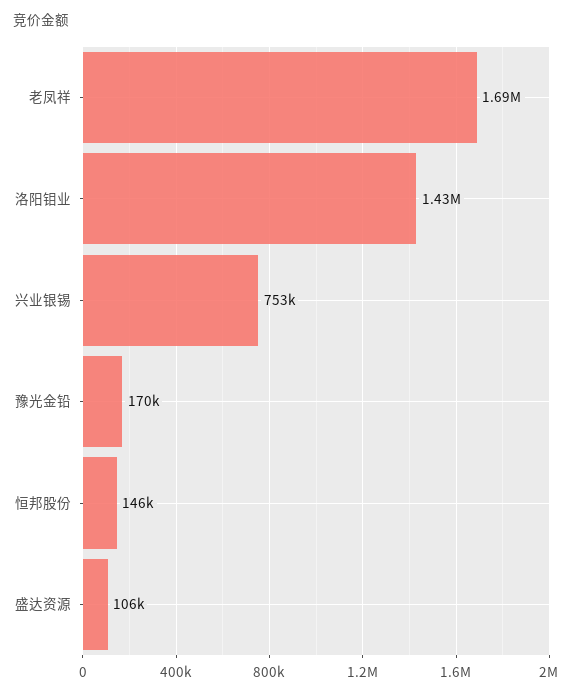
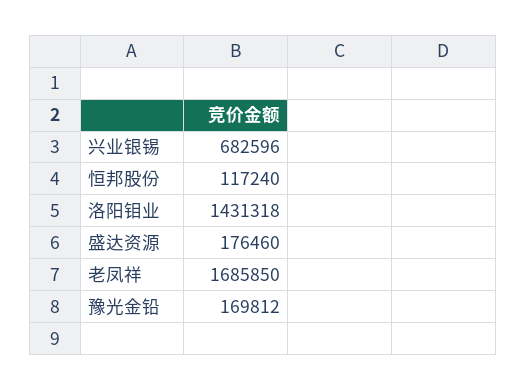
兴业银锡: 753000 -> 682596
恒邦股份: 146000 -> 117240
盛达资源: 106000 -> 176460

